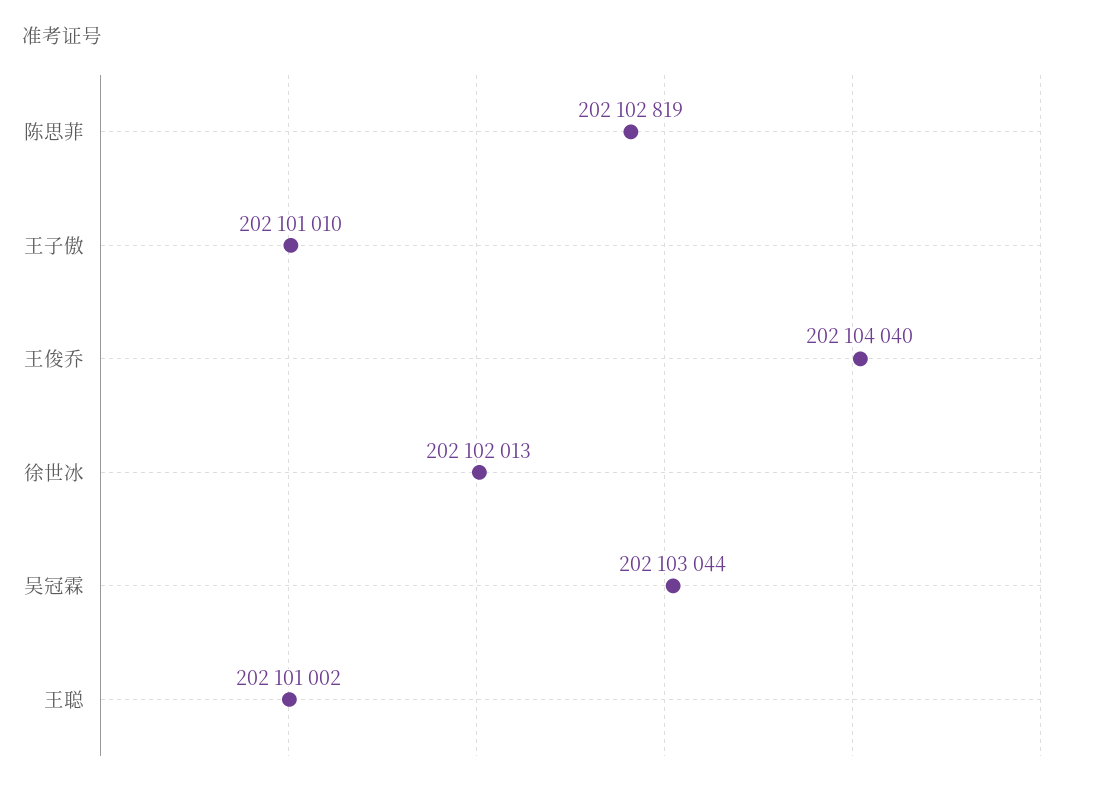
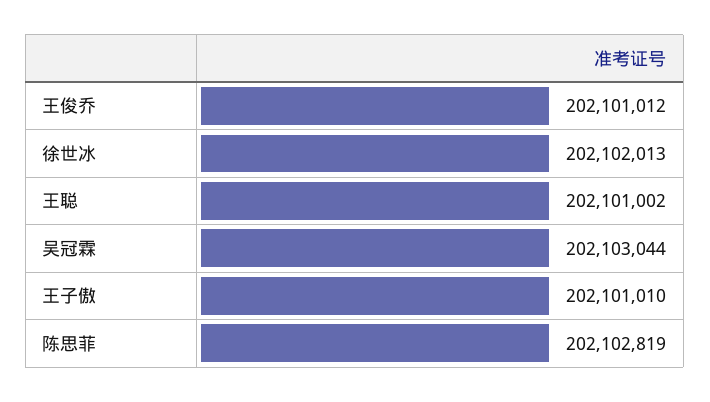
王俊乔: 202104040 -> 202101012

